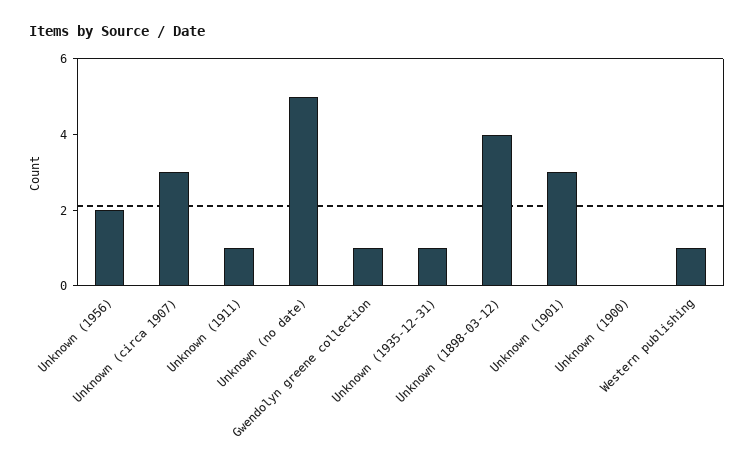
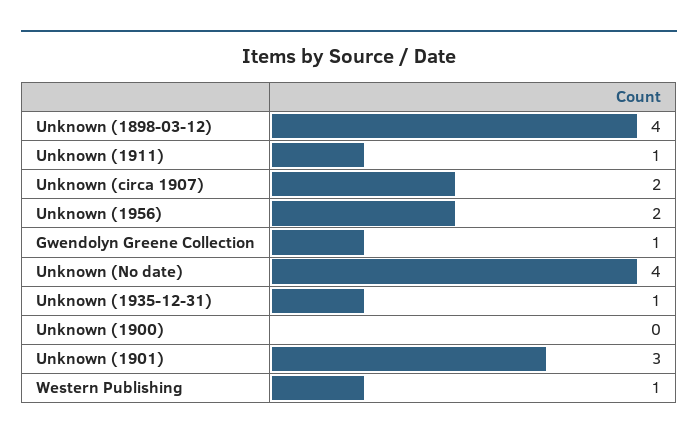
Unknown (circa 1907): 3 -> 2
Unknown (no date): 5 -> 4

